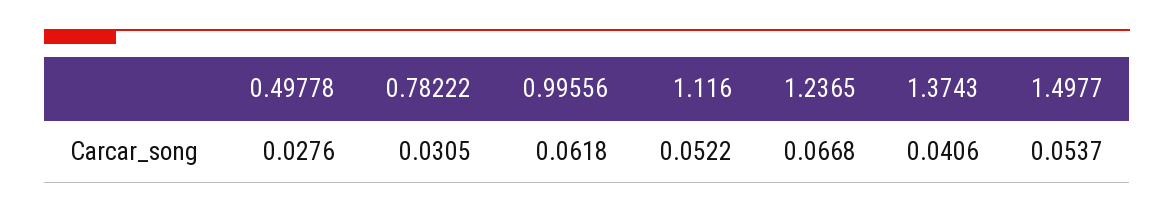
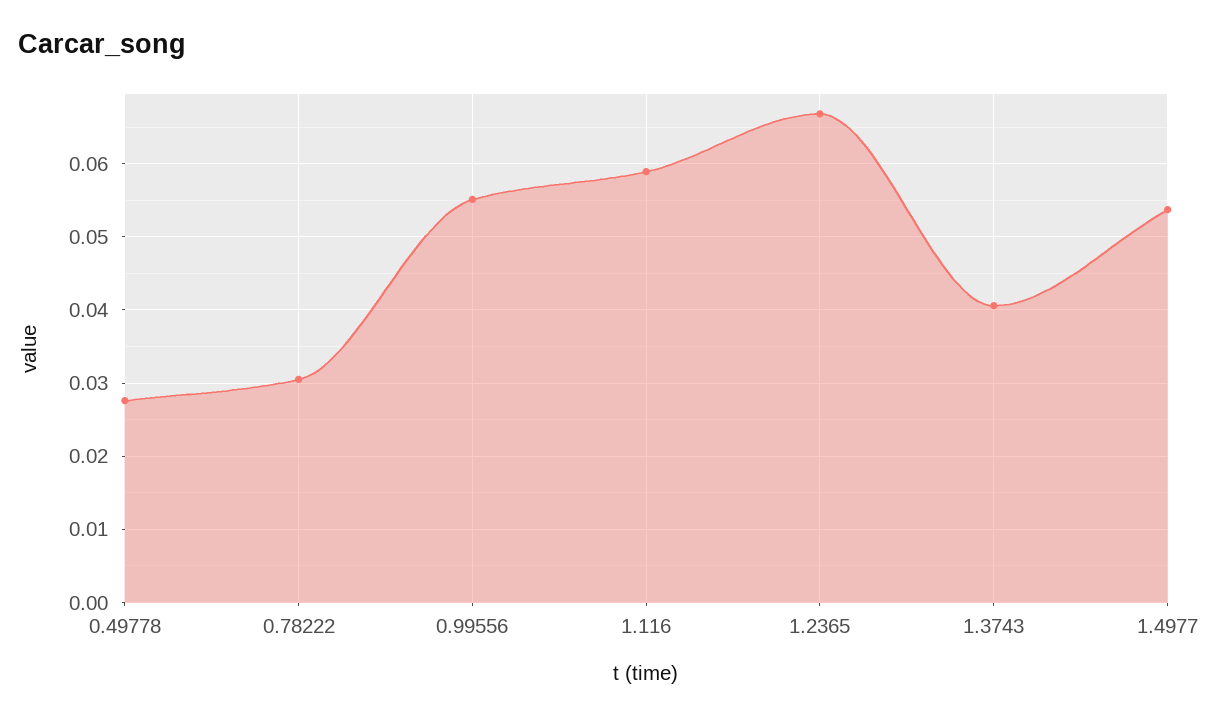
0.99556: 0.0618 -> 0.055
1.116: 0.0522 -> 0.059

